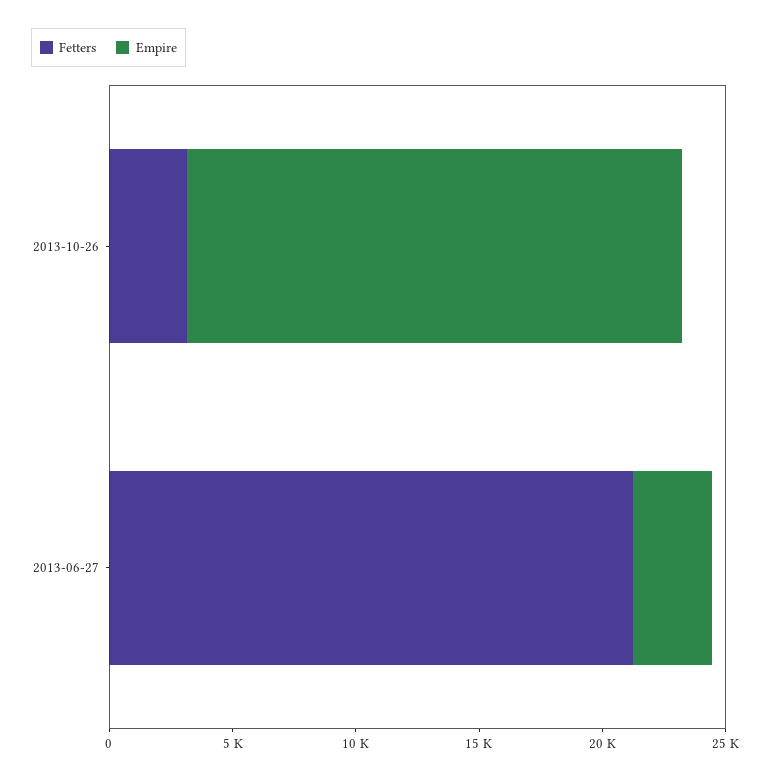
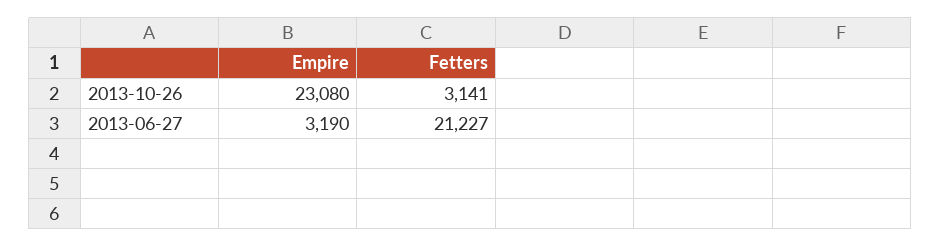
Empire, 2013-10-26: 20000 -> 23080

